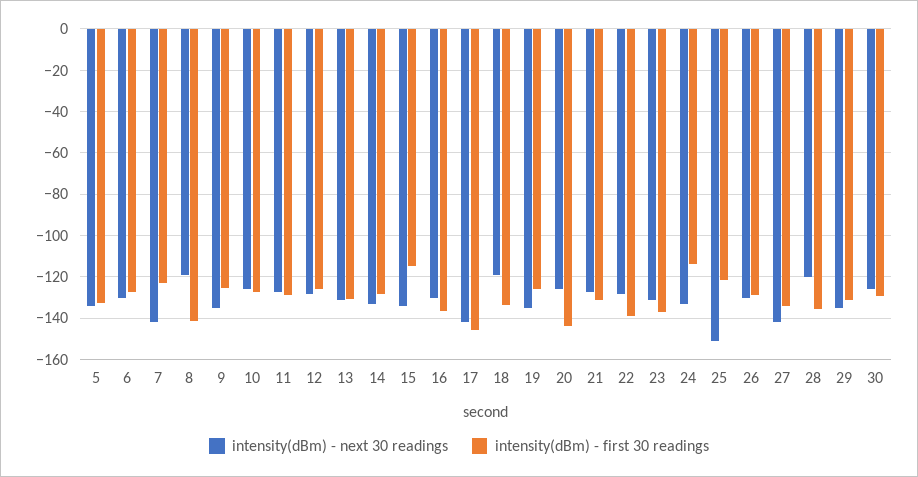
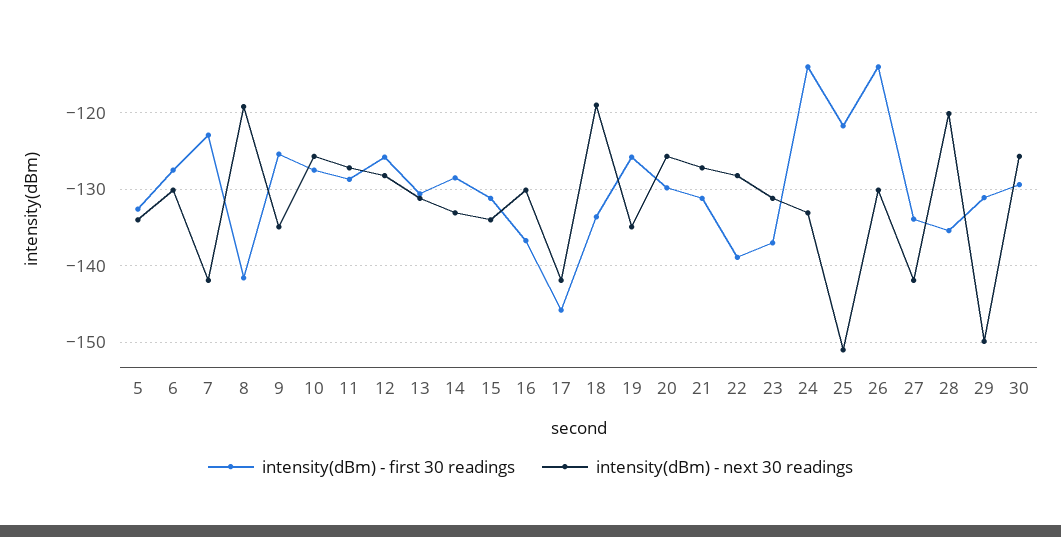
intensity(dBm) - first 30 readings, 15: -115 -> -131
intensity(dBm) - first 30 readings, 20: -145 -> -130
intensity(dBm) - first 30 readings, 26: -130 -> -114
intensity(dBm) - next 30 readings, 29: -135 -> -150

